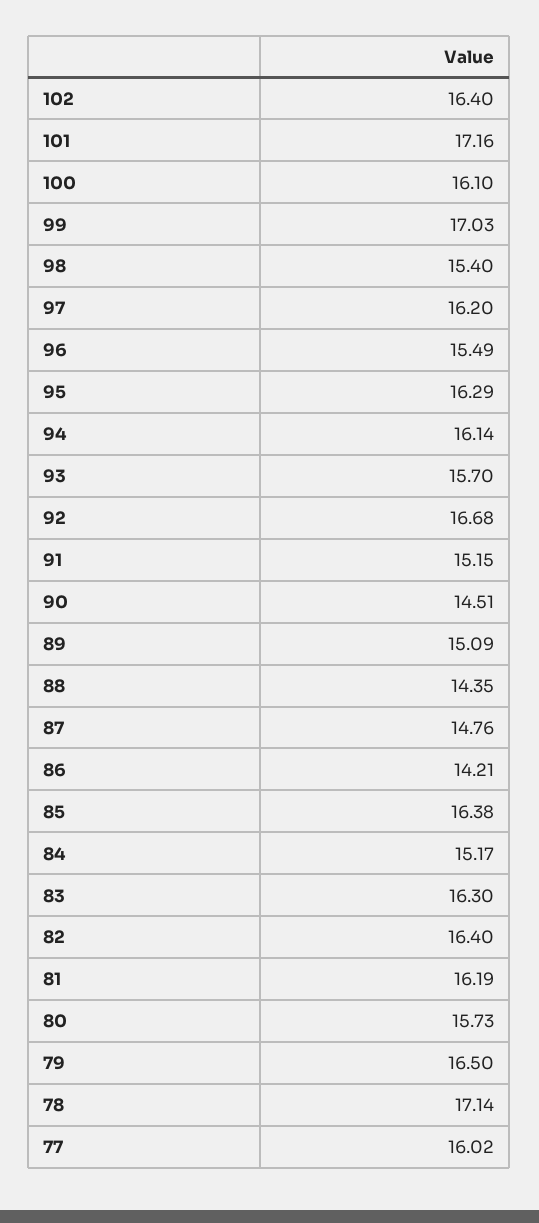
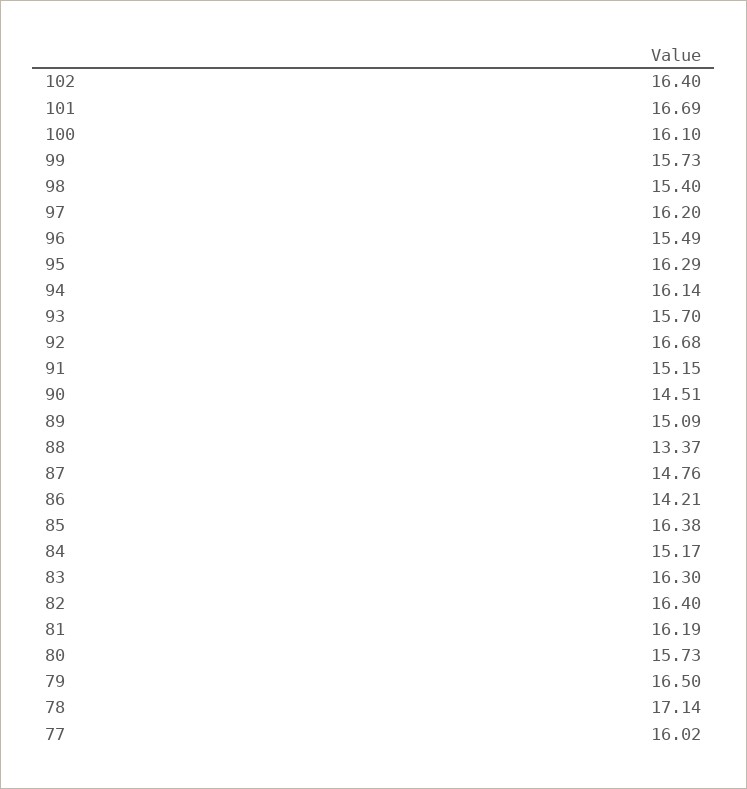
101: 17.16 -> 16.69
99: 17.03 -> 15.73
88: 14.35 -> 13.37

